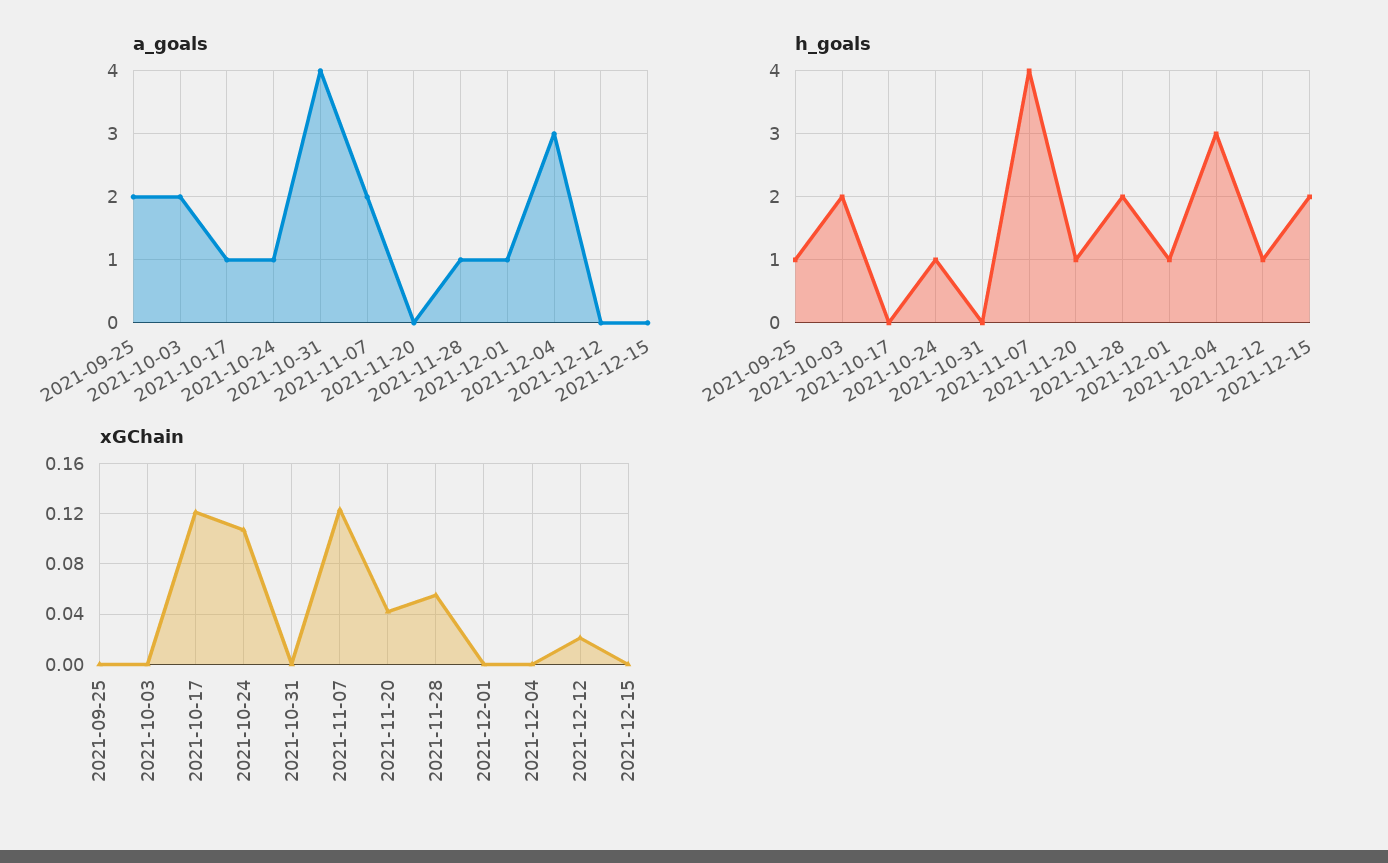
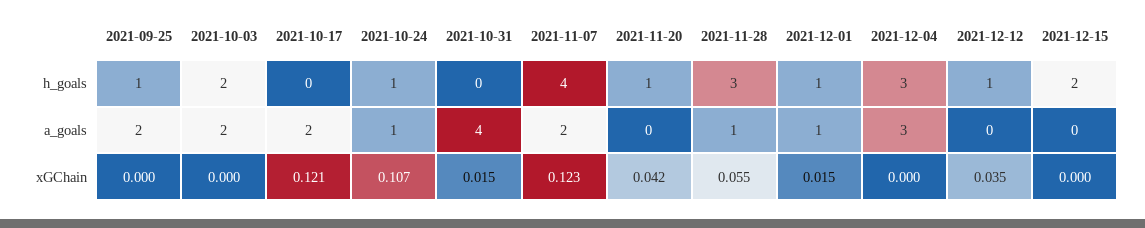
a_goals, 2021-10-17: 1 -> 2
h_goals, 2021-11-28: 2 -> 3
xGChain, 2021-10-31: 0 -> 0.015
xGChain, 2021-12-01: 0 -> 0.015
xGChain, 2021-12-12: 0.02 -> 0.035

